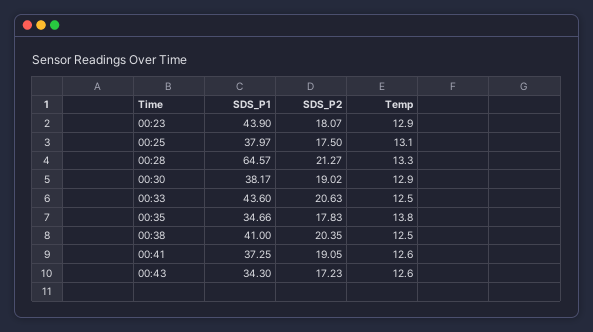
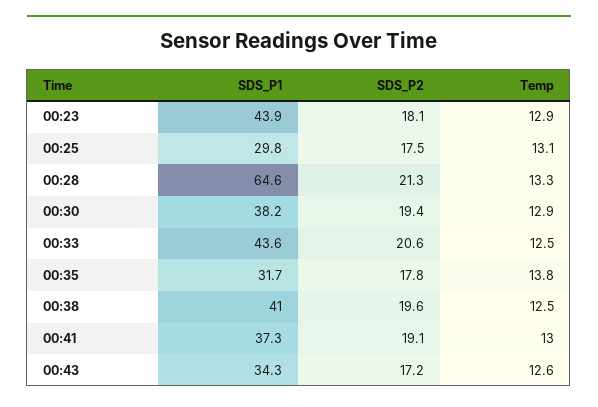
SDS_P1, 00:25: 37.97 -> 29.8
SDS_P2, 00:30: 19.02 -> 19.4
SDS_P1, 00:35: 34.66 -> 31.7
SDS_P2, 00:38: 20.35 -> 19.6
Temp, 00:41: 12.6 -> 13

